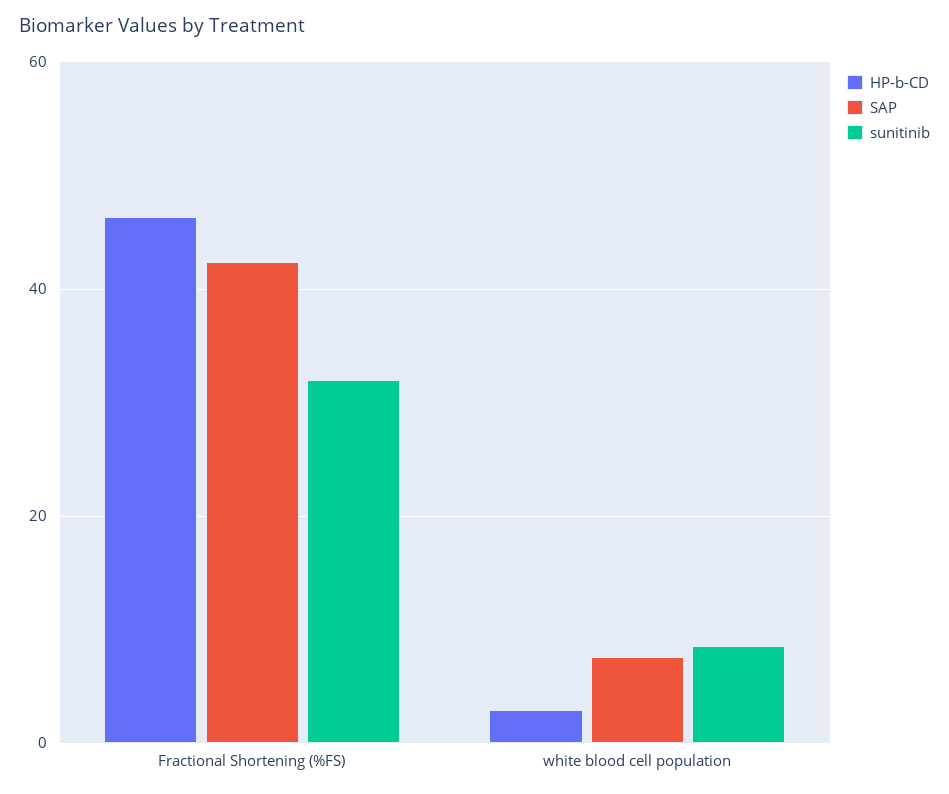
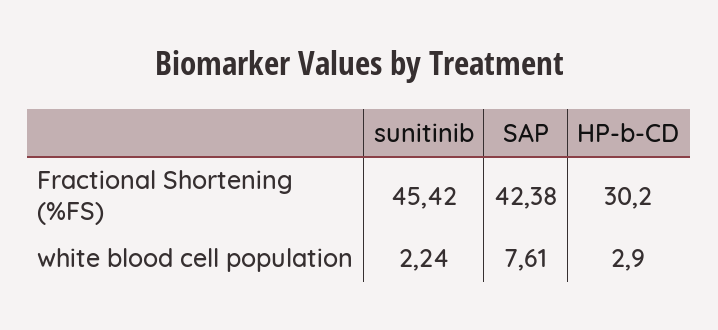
HP-b-CD, Fractional Shortening (%FS): 46 -> 30.2
sunitinib, Fractional Shortening (%FS): 32 -> 45.42
sunitinib, white blood cell population: 8 -> 2.24

